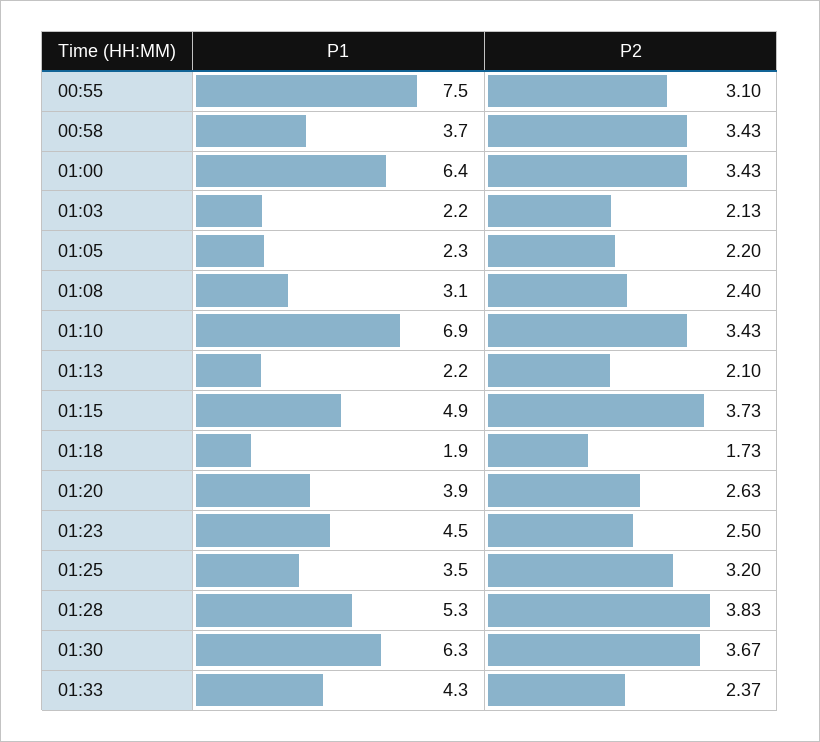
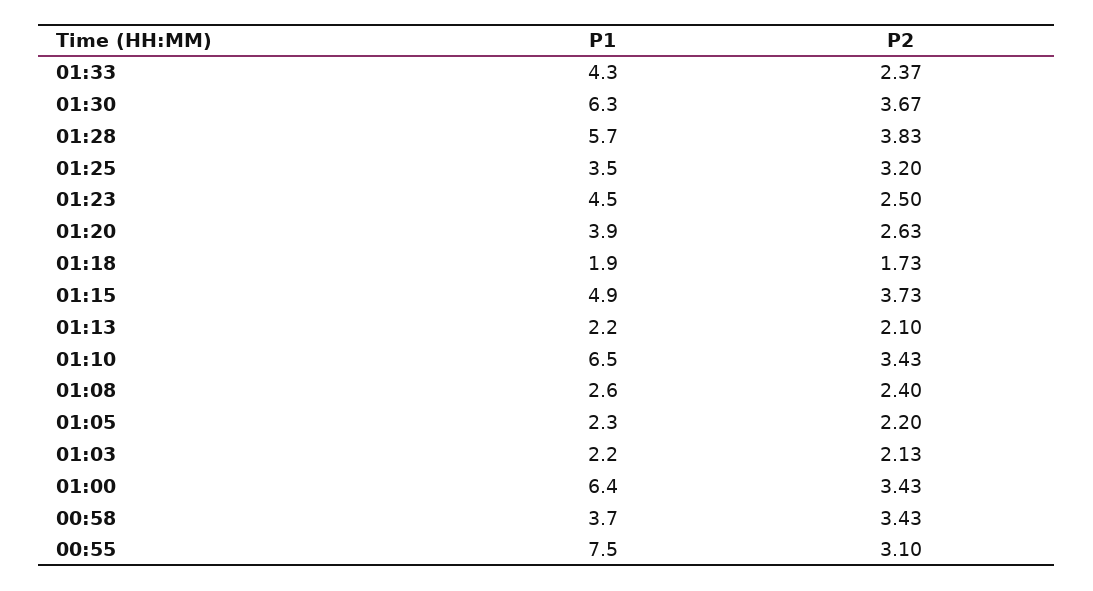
P1, 01:08: 3.1 -> 2.6
P1, 01:10: 6.9 -> 6.5
P1, 01:28: 5.3 -> 5.7

